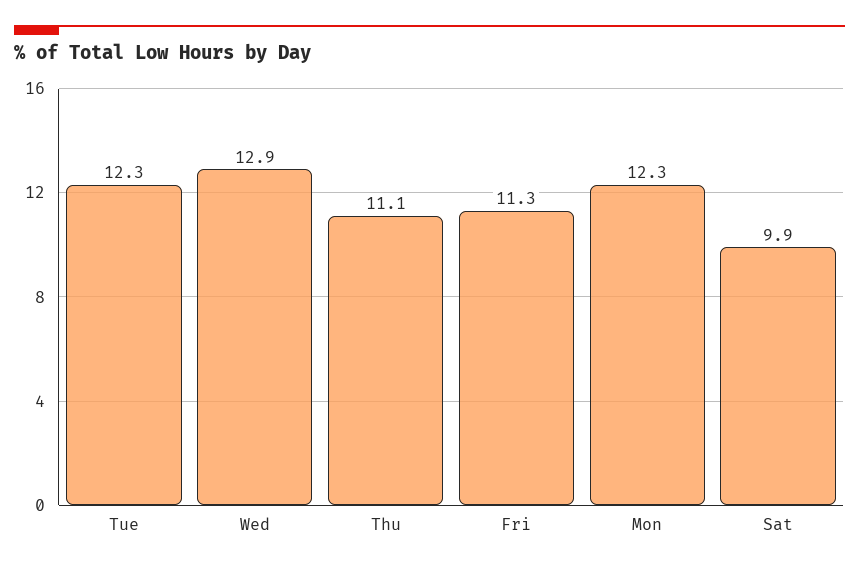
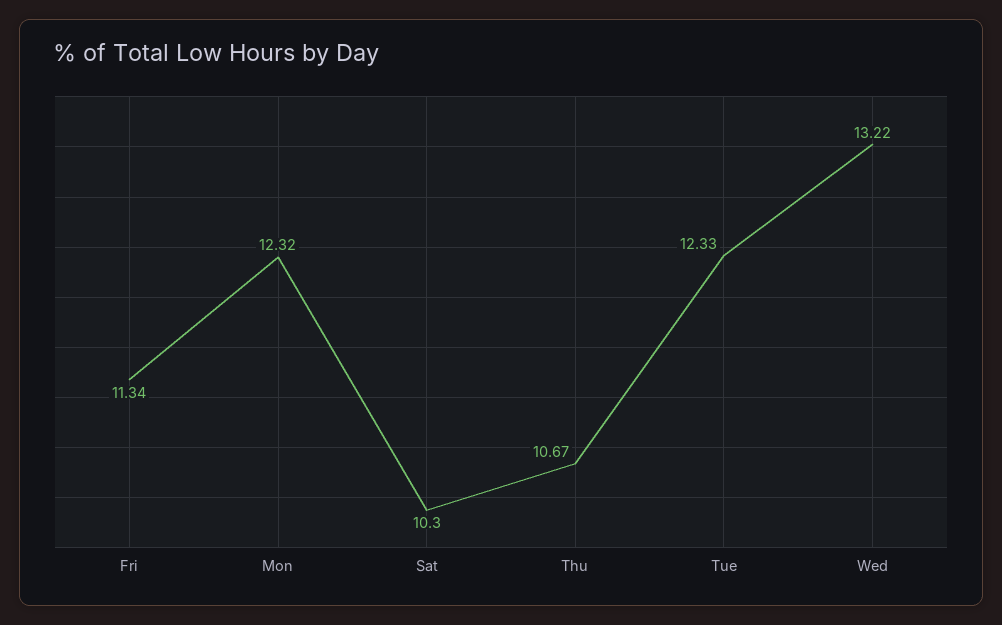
Wed: 12.9 -> 13.22
Thu: 11.1 -> 10.67
Sat: 9.9 -> 10.3

